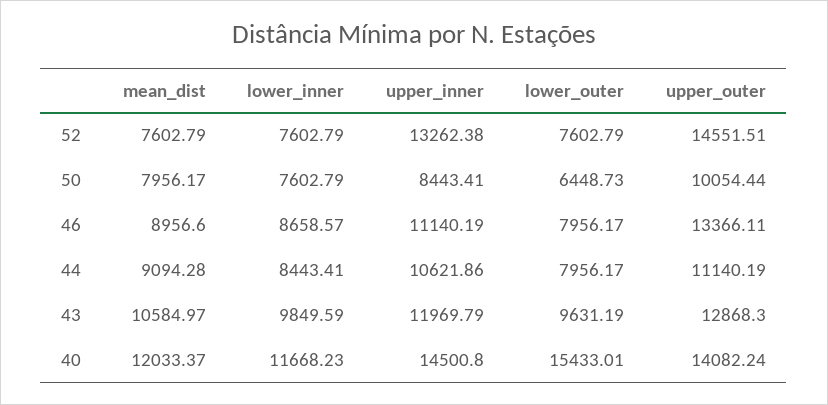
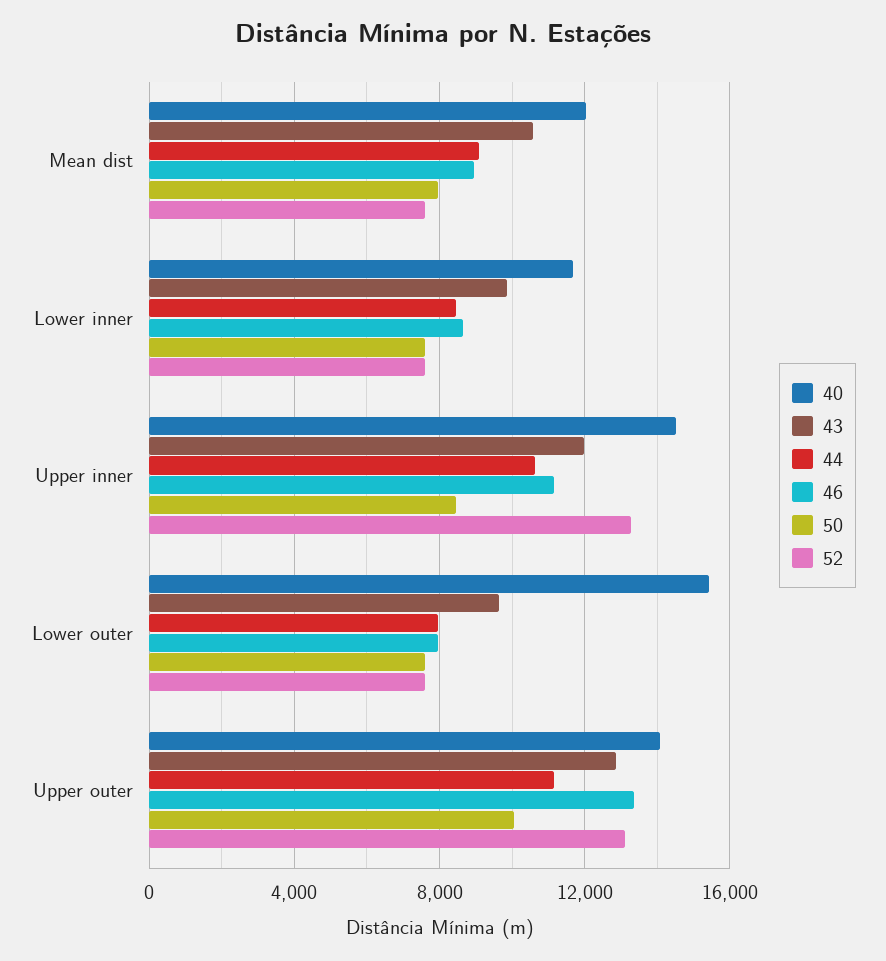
52, upper_outer: 14551.51 -> 13000
50, lower_outer: 6448.73 -> 7500

